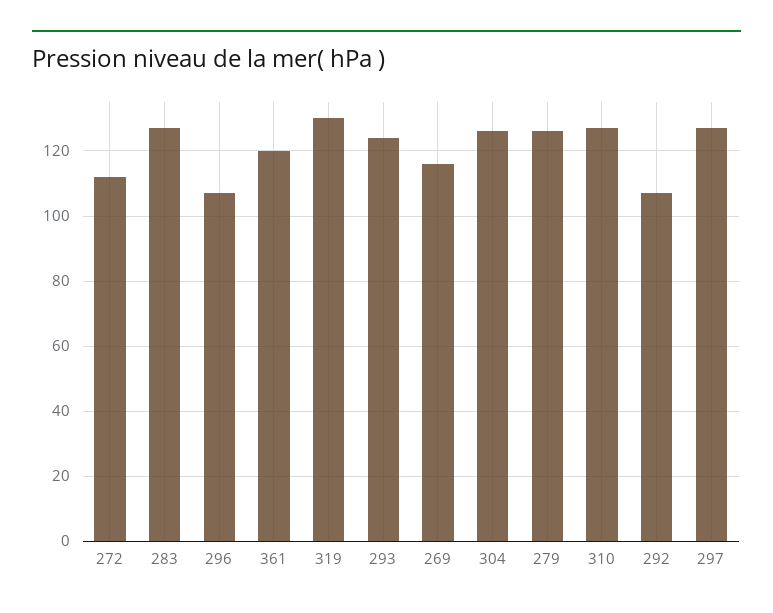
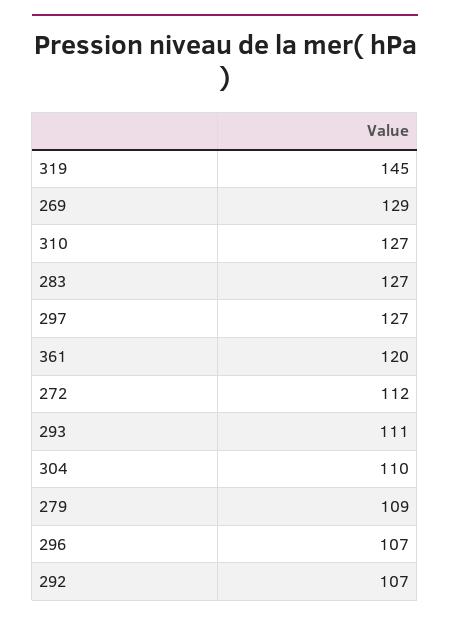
319: 130 -> 145
293: 125 -> 111
269: 115 -> 129
304: 125 -> 110
279: 125 -> 109

